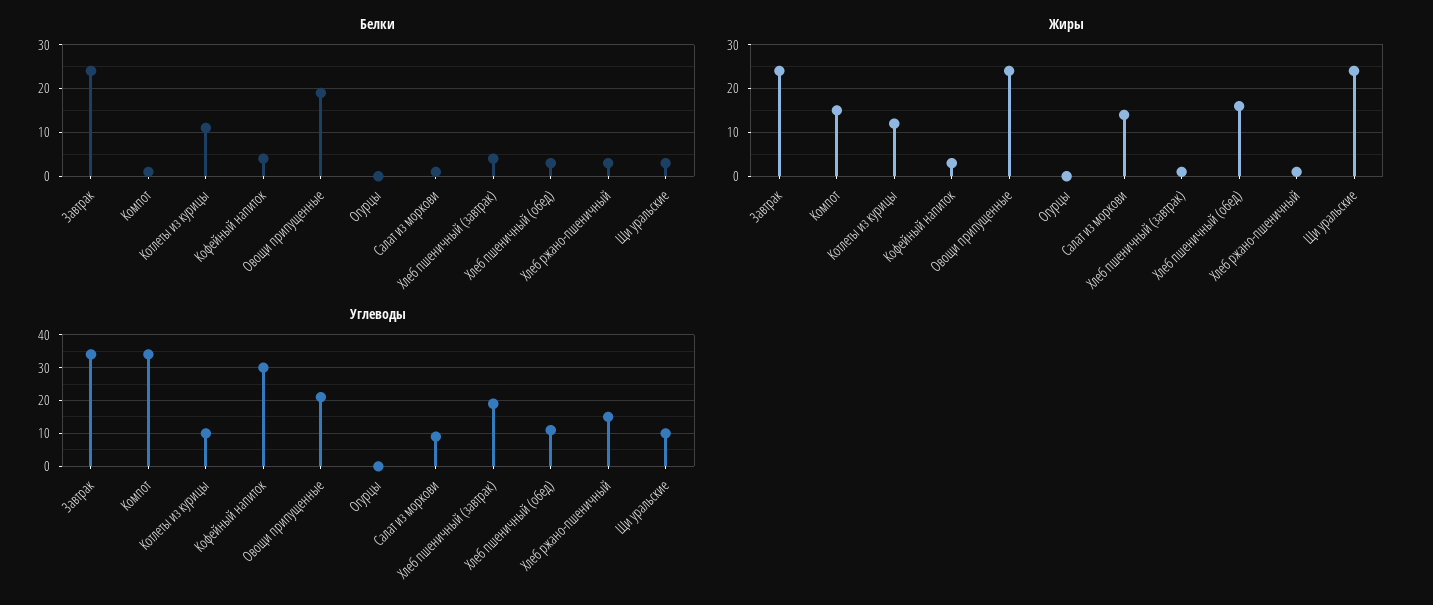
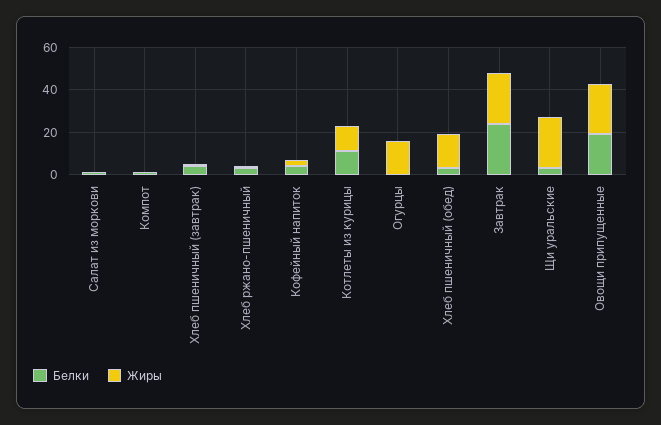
Жиры, Компот: 15 -> 0
Жиры, Огурцы: 0 -> 15
Жиры, Салат из моркови: 15 -> 0
Углеводы, Завтрак: 35 -> none
Углеводы, Компот: 35 -> none
Углеводы, Котлеты из курицы: 10 -> none
Углеводы, Кофейный напиток: 30 -> none
Углеводы, Овощи припущенные: 20 -> none
Углеводы, Огурцы: 0 -> none
Углеводы, Салат из моркови: 10 -> none
Углеводы, Хлеб пшеничный (завтрак): 20 -> none
Углеводы, Хлеб пшеничный (обед): 10 -> none
Углеводы, Хлеб ржано-пшеничный: 15 -> none
Углеводы, Щи уральские: 10 -> none

